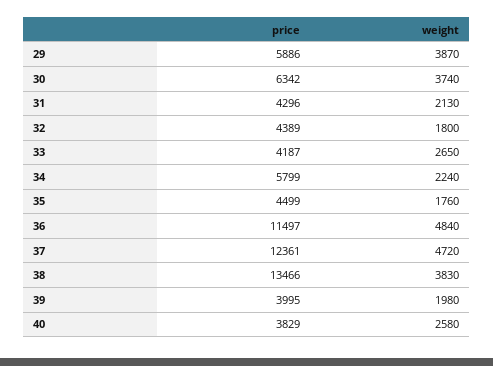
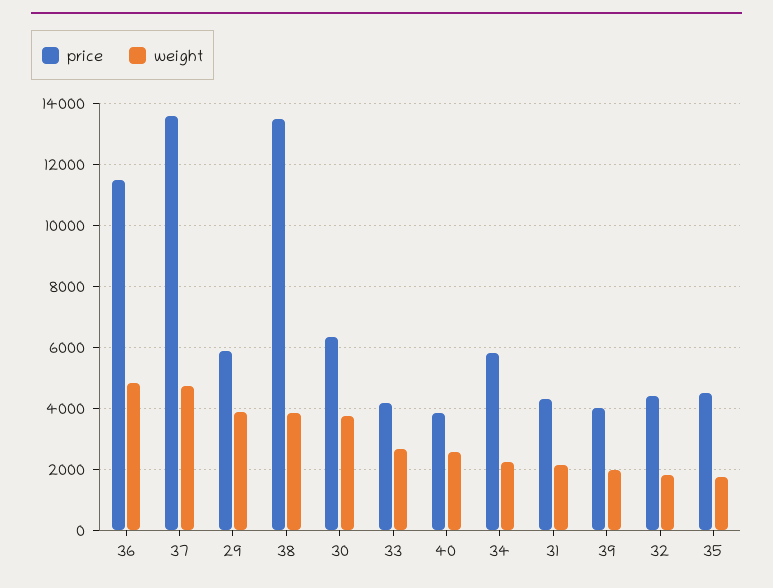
price, 37: 12361 -> 13600

